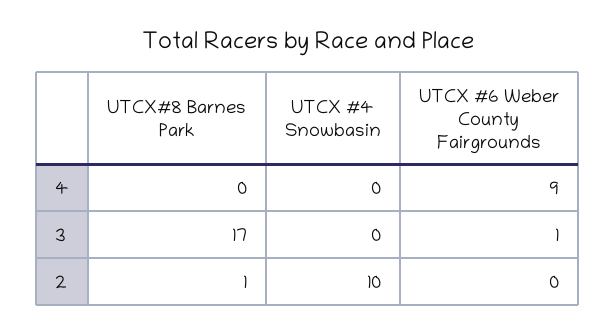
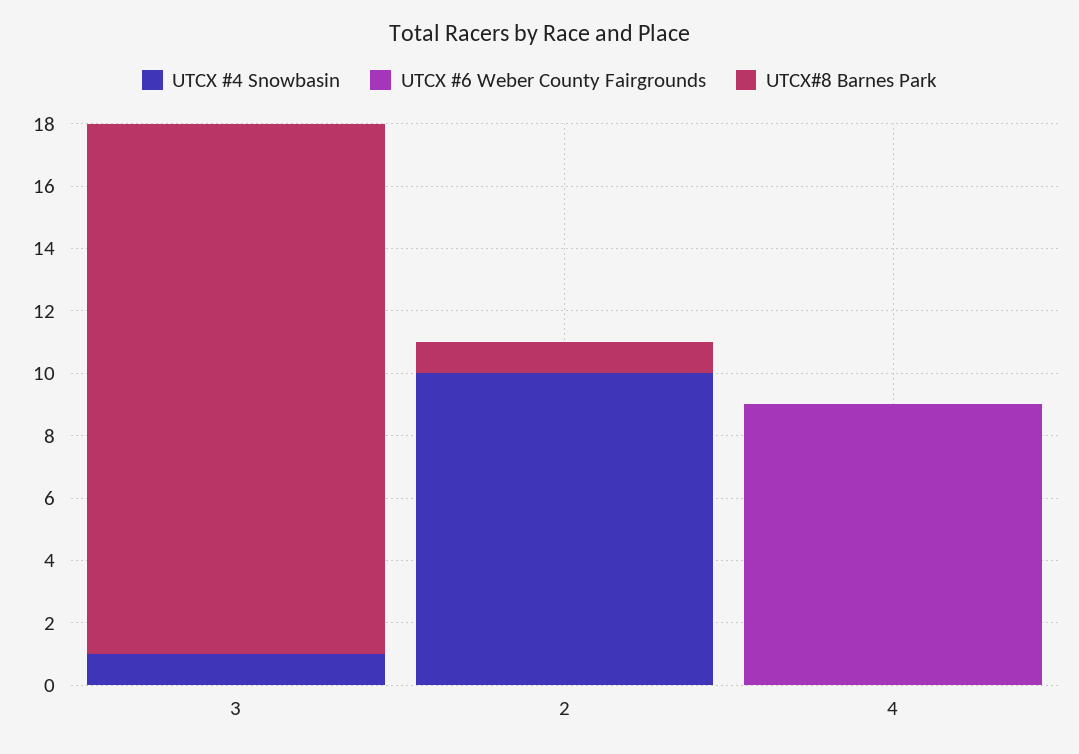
UTCX #4 Snowbasin, 3: 0 -> 1
UTCX #6 Weber County Fairgrounds, 3: 1 -> 0

